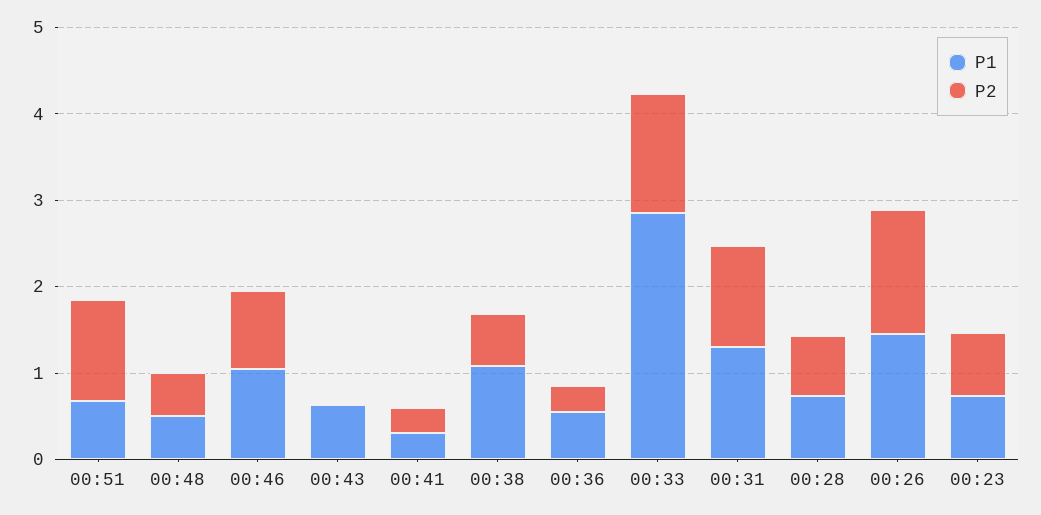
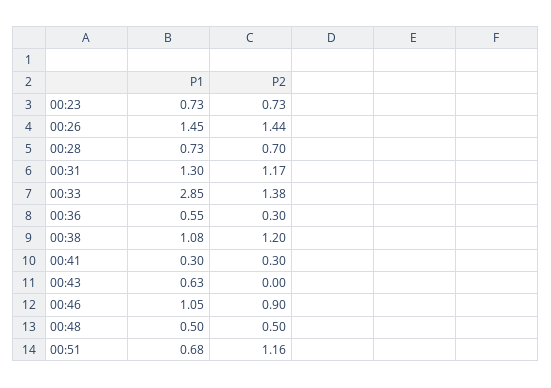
P2, 00:38: 0.6 -> 1.2

